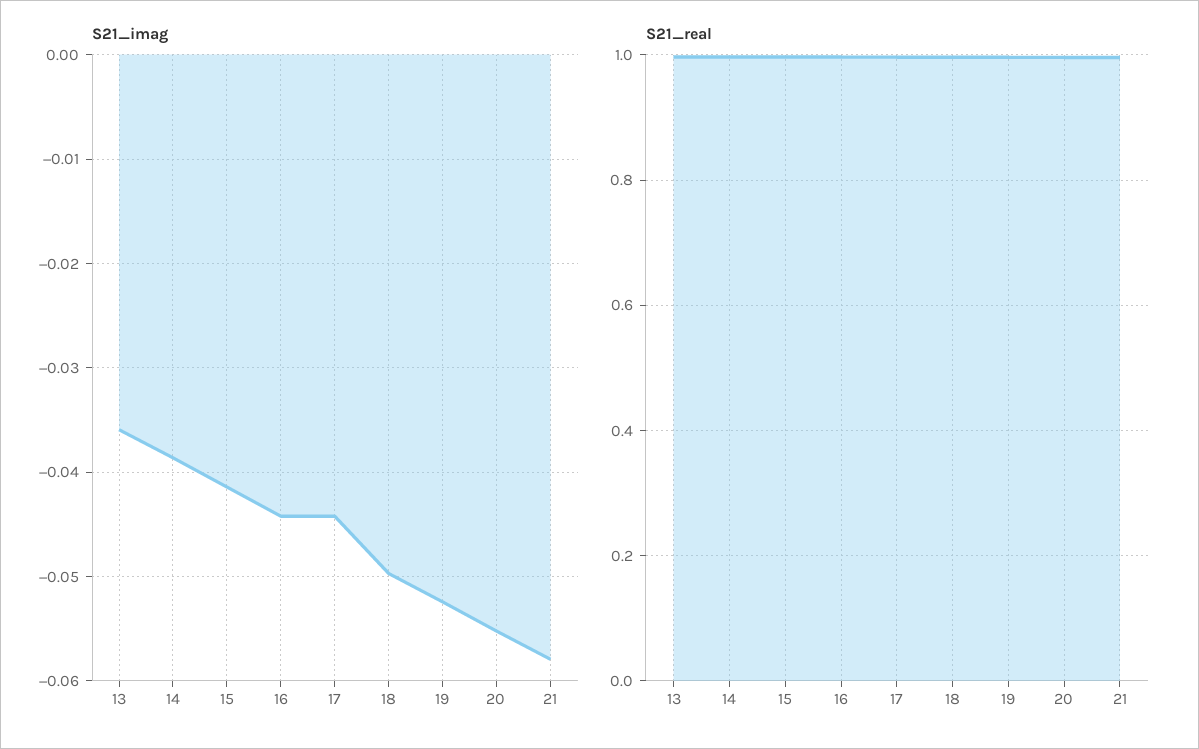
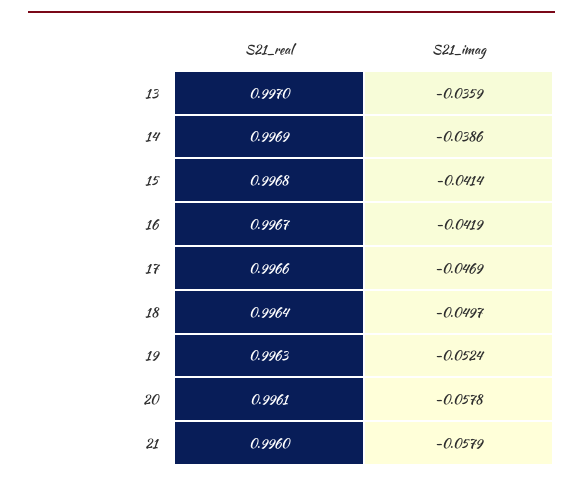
S21_imag, 16: -0.044 -> -0.0419
S21_imag, 17: -0.044 -> -0.0469
S21_imag, 20: -0.055 -> -0.0578

